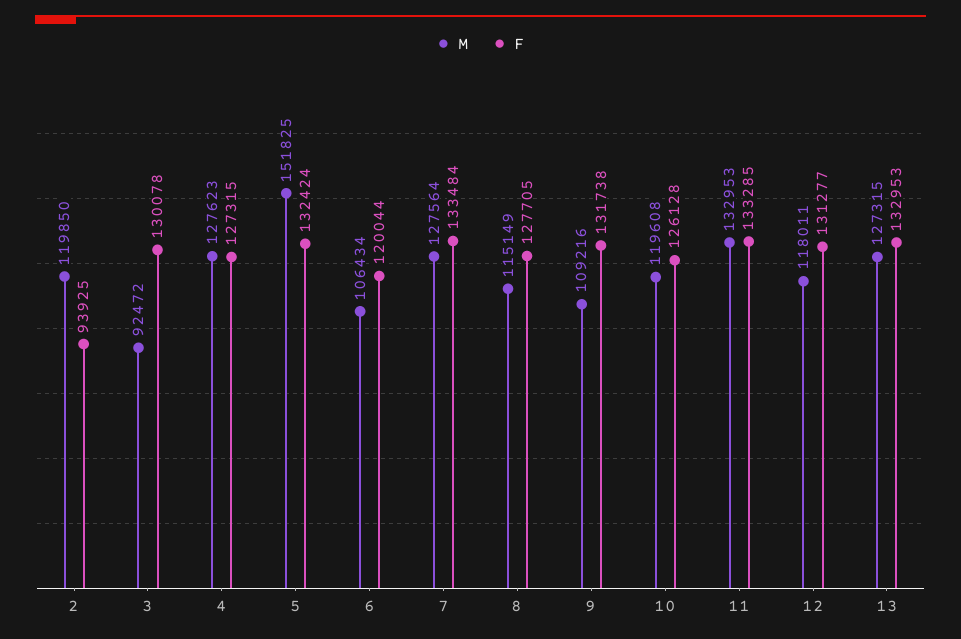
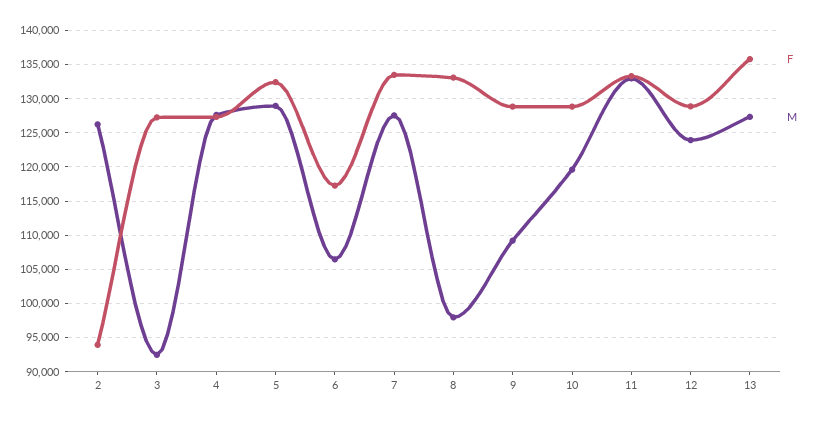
M, 2: 119850 -> 126000
F, 3: 130078 -> 127000
M, 5: 151825 -> 129000
F, 6: 120044 -> 117000
M, 8: 115149 -> 98000
F, 8: 127705 -> 133000
F, 9: 131738 -> 129000
F, 10: 126128 -> 129000
M, 12: 118011 -> 124000
F, 12: 131277 -> 129000
F, 13: 132953 -> 136000

